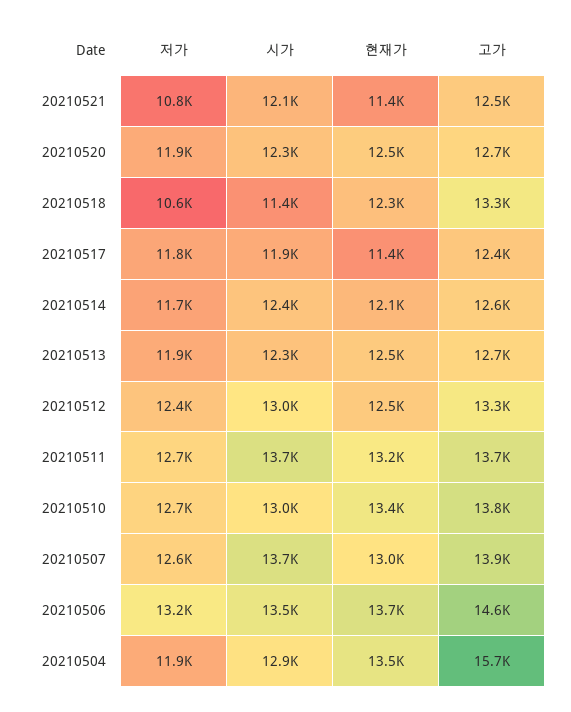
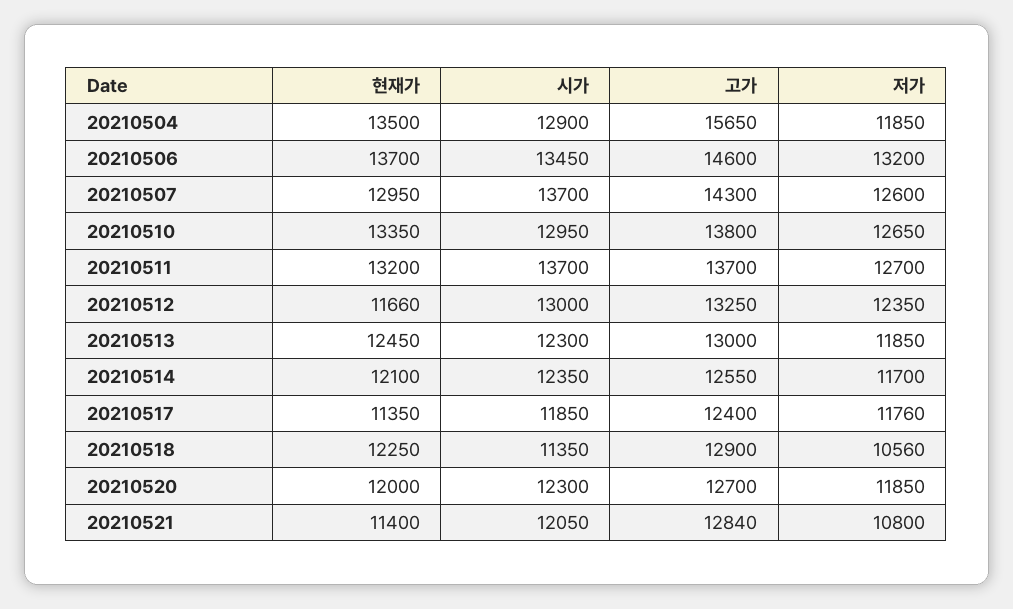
고가, 20210521: 12500 -> 12840
현재가, 20210520: 12500 -> 12000
고가, 20210518: 13300 -> 12900
고가, 20210513: 12700 -> 13000
현재가, 20210512: 12500 -> 11660
고가, 20210507: 13900 -> 14300

